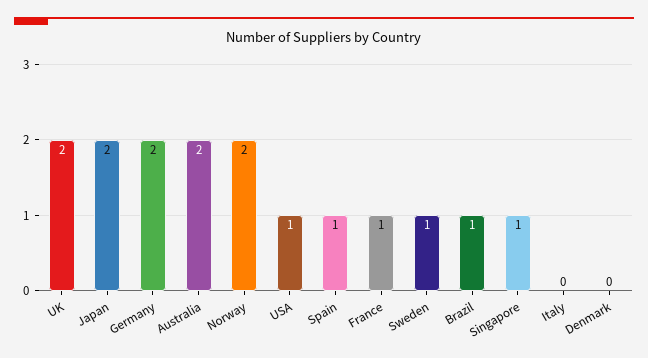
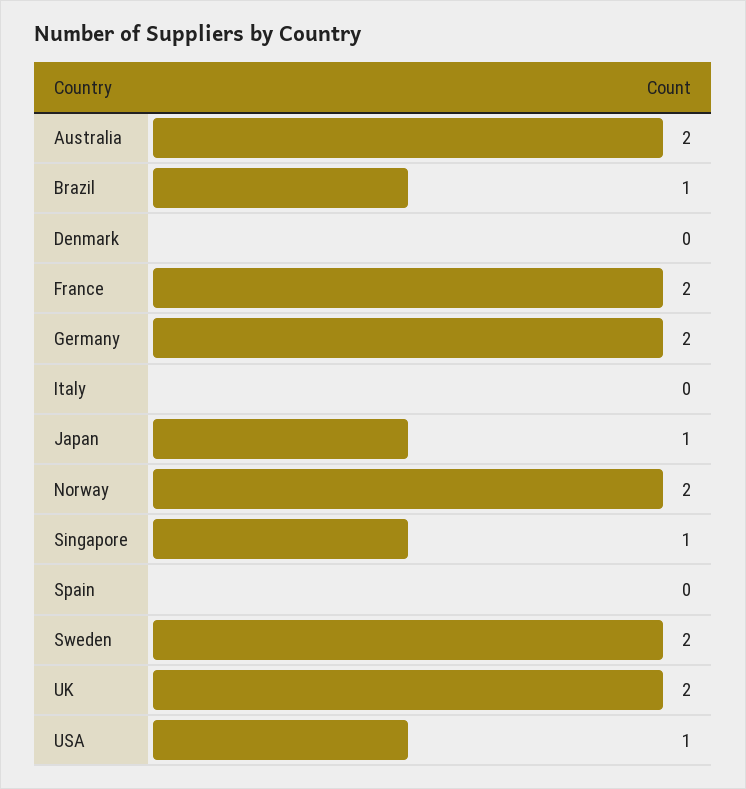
Japan: 2 -> 1
Spain: 1 -> 0
France: 1 -> 2
Sweden: 1 -> 2

